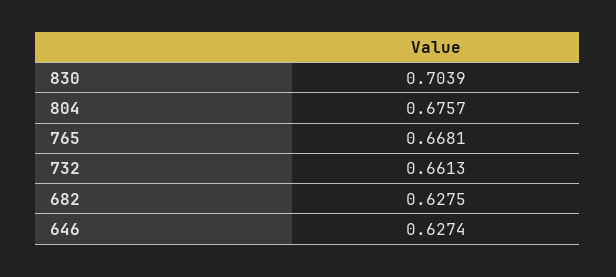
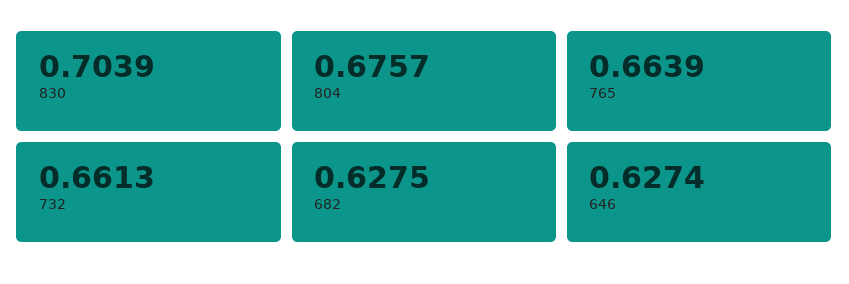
765: 0.6681 -> 0.6639

